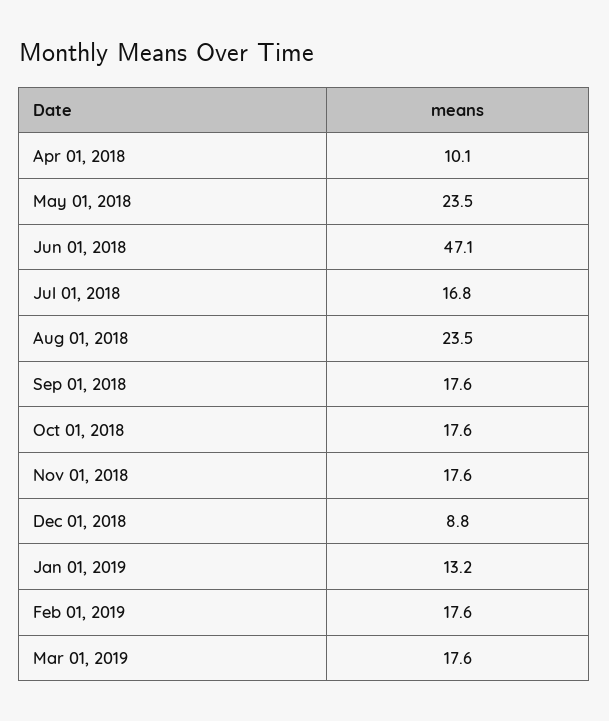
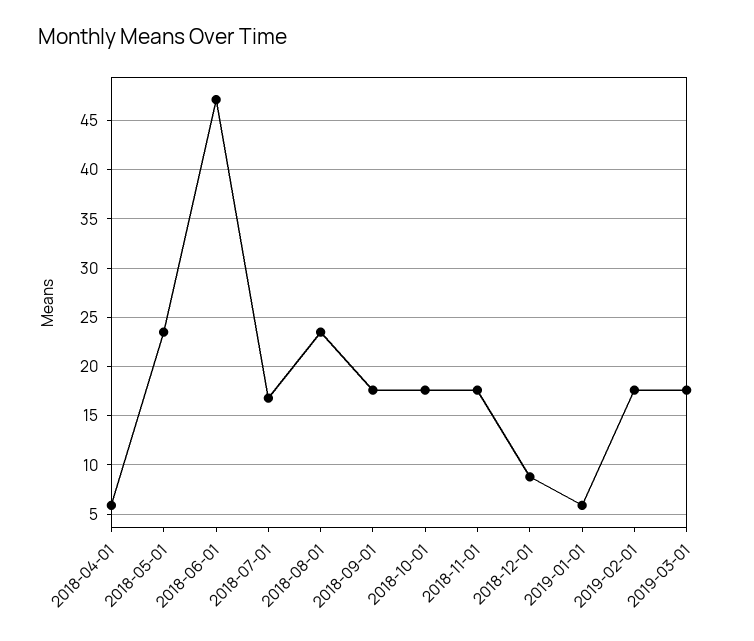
Apr 01, 2018: 10.1 -> 6
Jan 01, 2019: 13.2 -> 6

